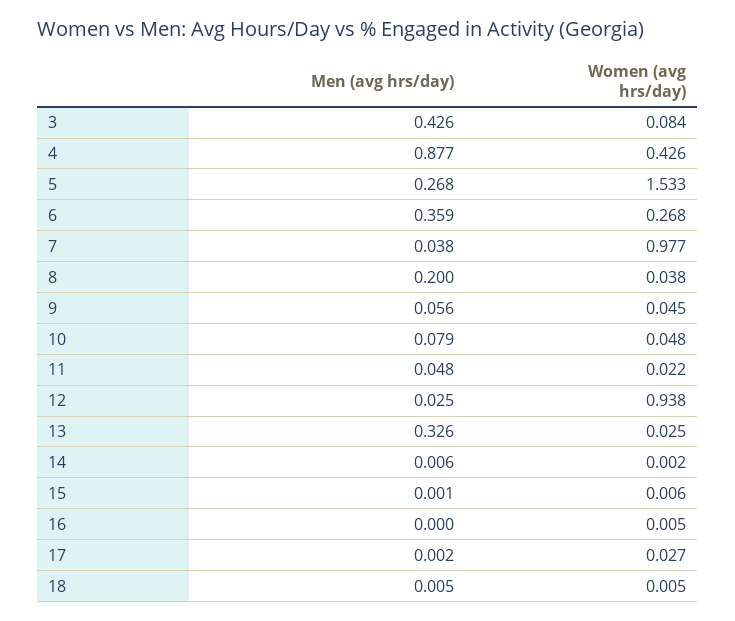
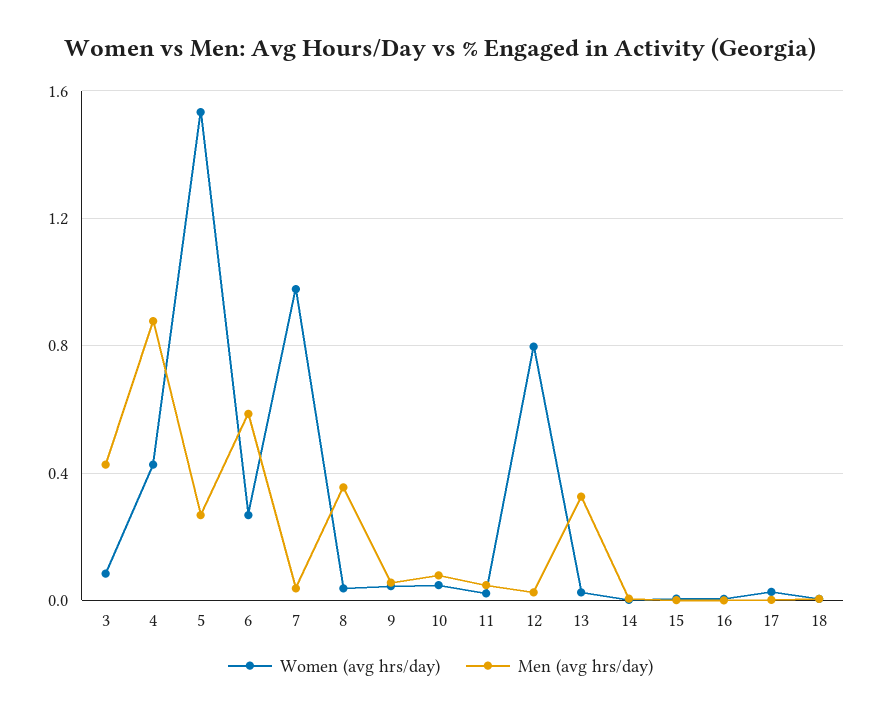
Men (avg hrs/day), 6: 0.359 -> 0.6
Men (avg hrs/day), 8: 0.2 -> 0.35
Women (avg hrs/day), 12: 0.938 -> 0.8

